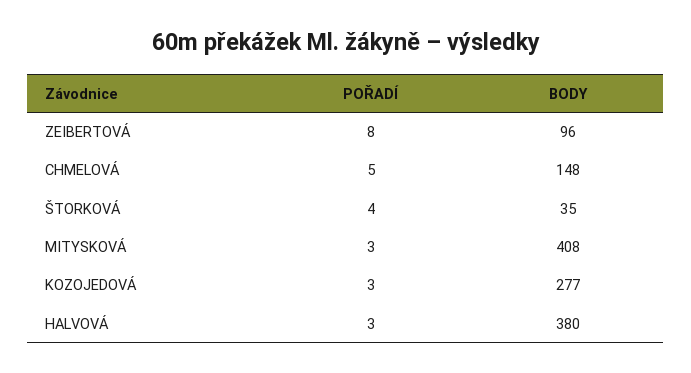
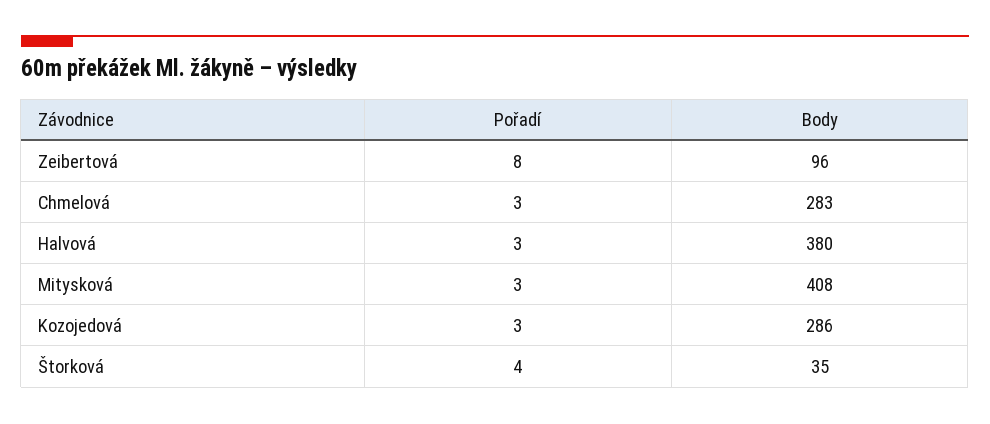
POŘADÍ, CHMELOVÁ: 5 -> 3
BODY, CHMELOVÁ: 148 -> 283
BODY, KOZOJEDOVÁ: 277 -> 286

